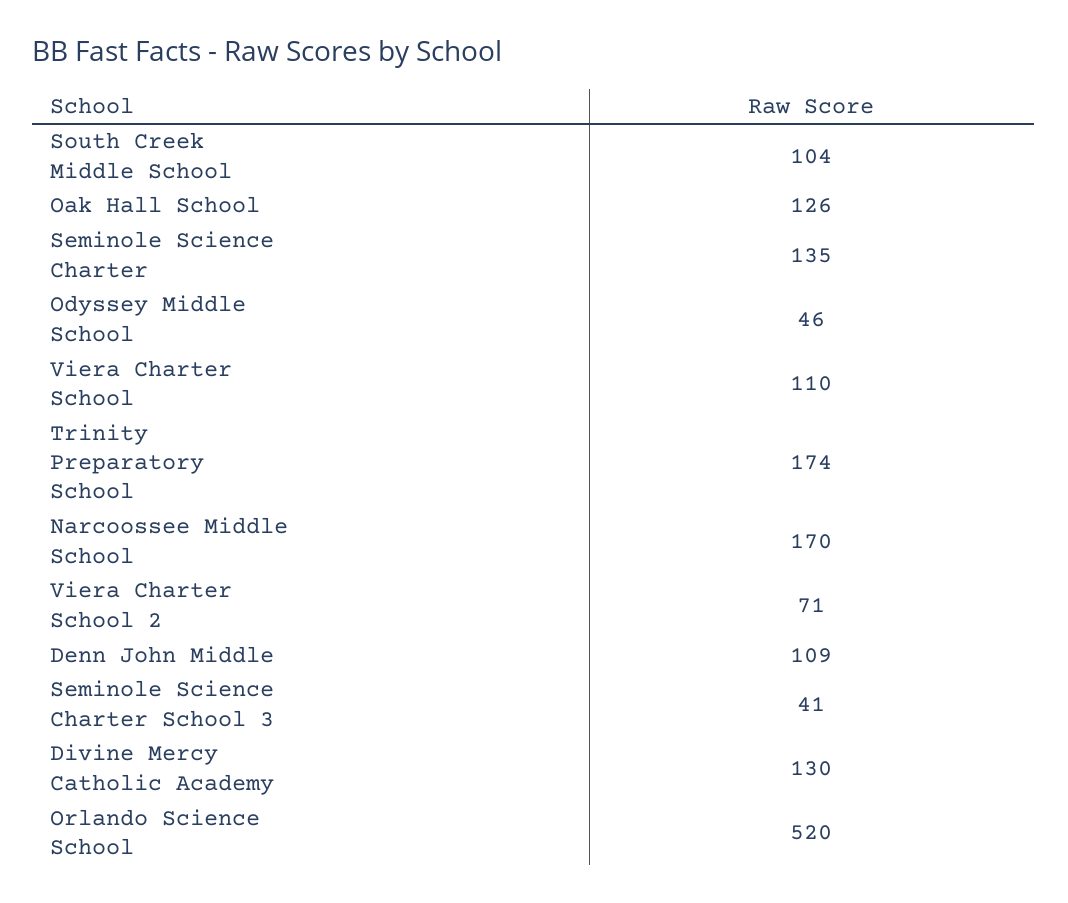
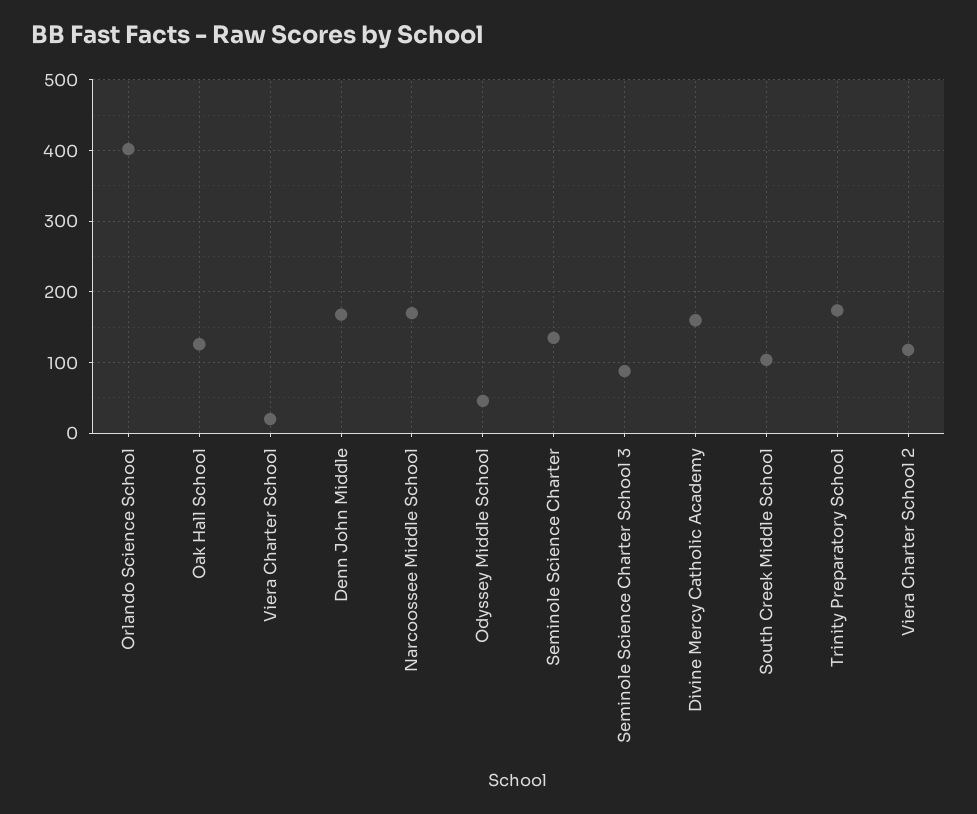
Viera Charter School: 110 -> 20
Viera Charter School 2: 71 -> 120
Denn John Middle: 109 -> 170
Seminole Science Charter School 3: 41 -> 90
Divine Mercy Catholic Academy: 130 -> 160
Orlando Science School: 520 -> 400

